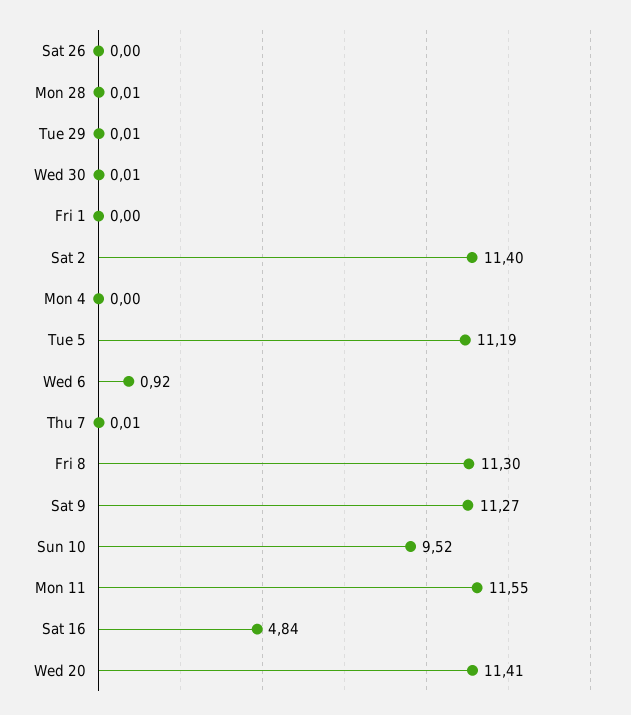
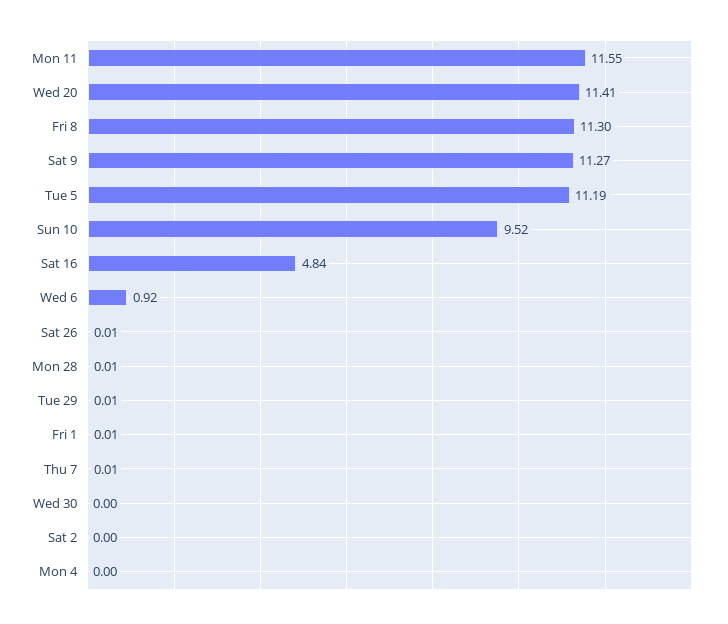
Sat 26: 0 -> 0.01
Wed 30: 0.01 -> 0
Fri 1: 0 -> 0.01
Sat 2: 11.4 -> 0

